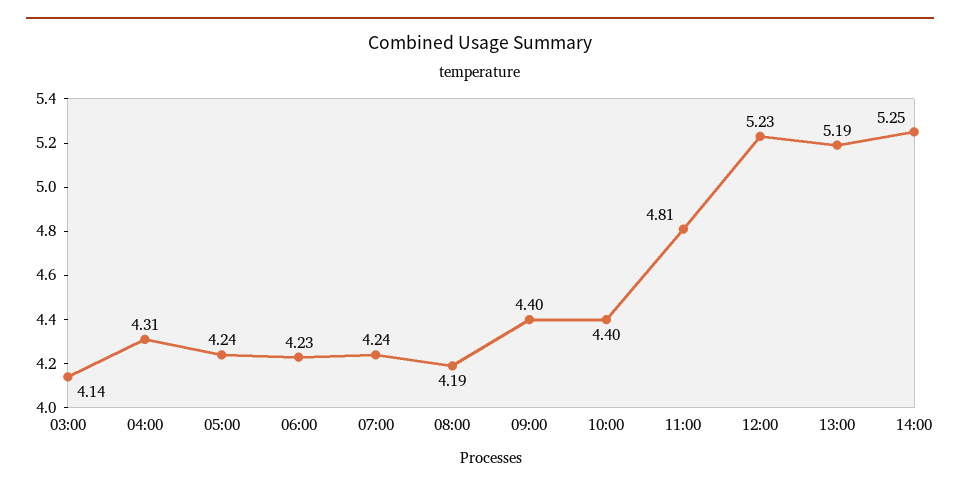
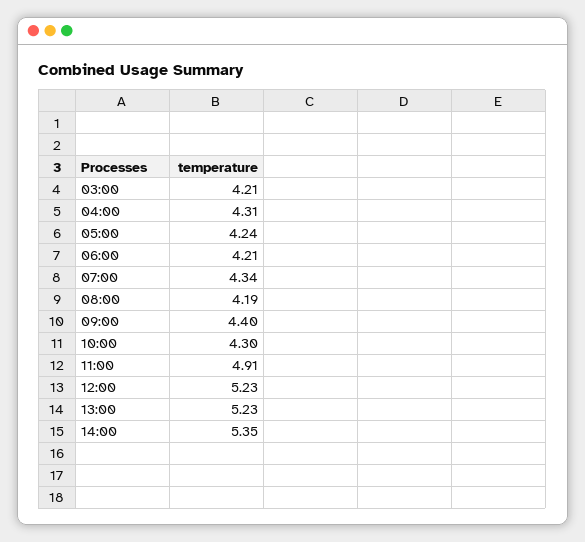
03:00: 4.14 -> 4.21
06:00: 4.23 -> 4.21
07:00: 4.24 -> 4.34
10:00: 4.4 -> 4.3
11:00: 4.81 -> 4.91
13:00: 5.19 -> 5.23
14:00: 5.25 -> 5.35

